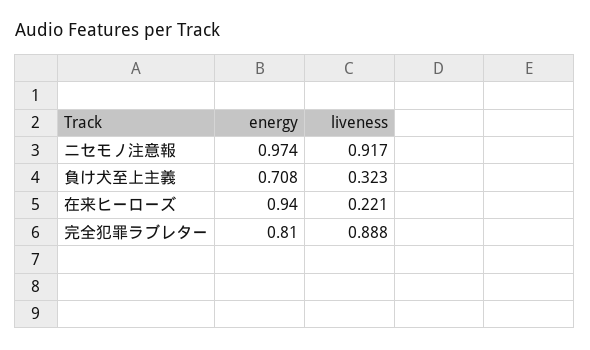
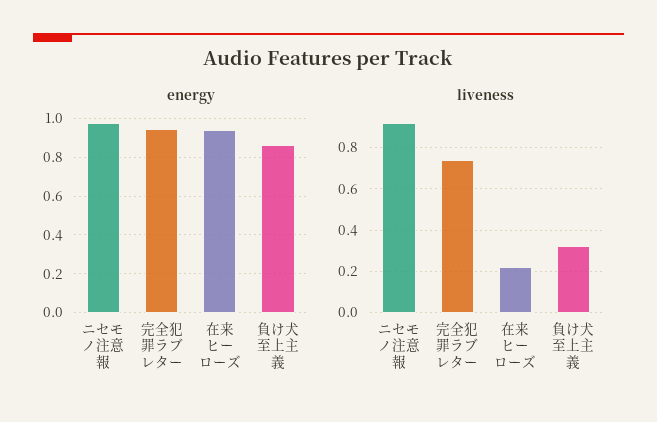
energy, 負け犬至上主義: 0.708 -> 0.85
energy, 完全犯罪ラブレター: 0.81 -> 0.95
liveness, 完全犯罪ラブレター: 0.888 -> 0.75

